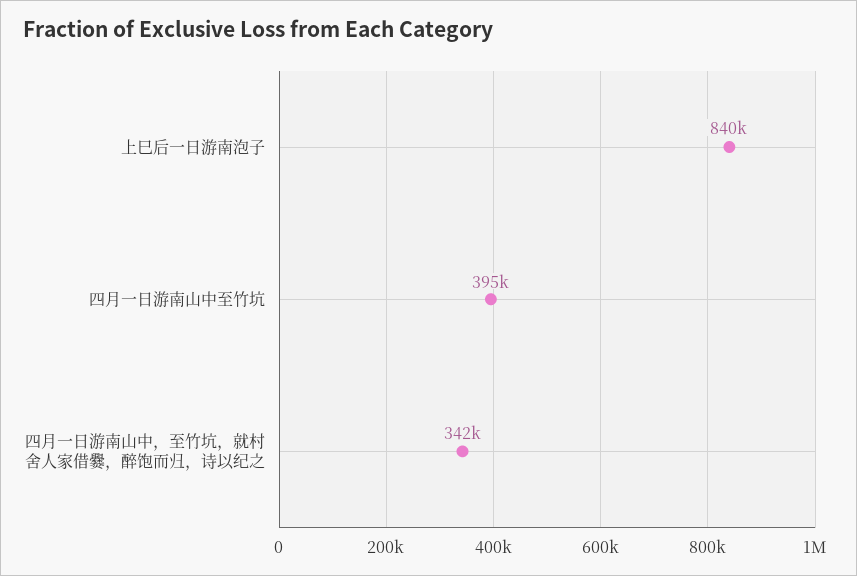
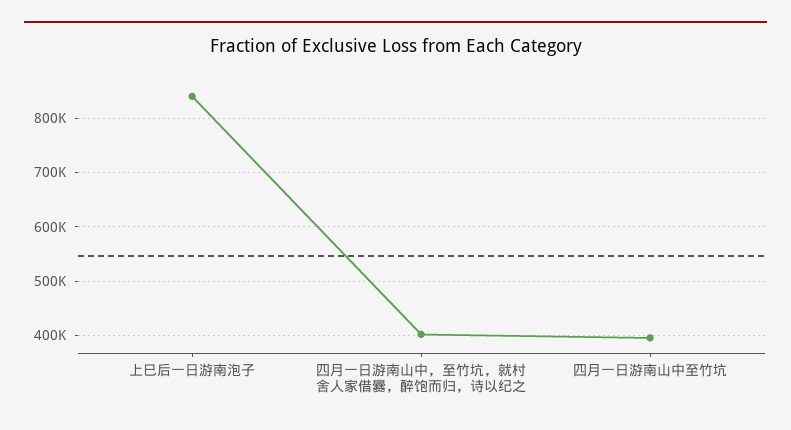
四月一日游南山中，至竹坑，就村舍人家借爨，醉饱而归，诗以纪之: 342000 -> 400000

